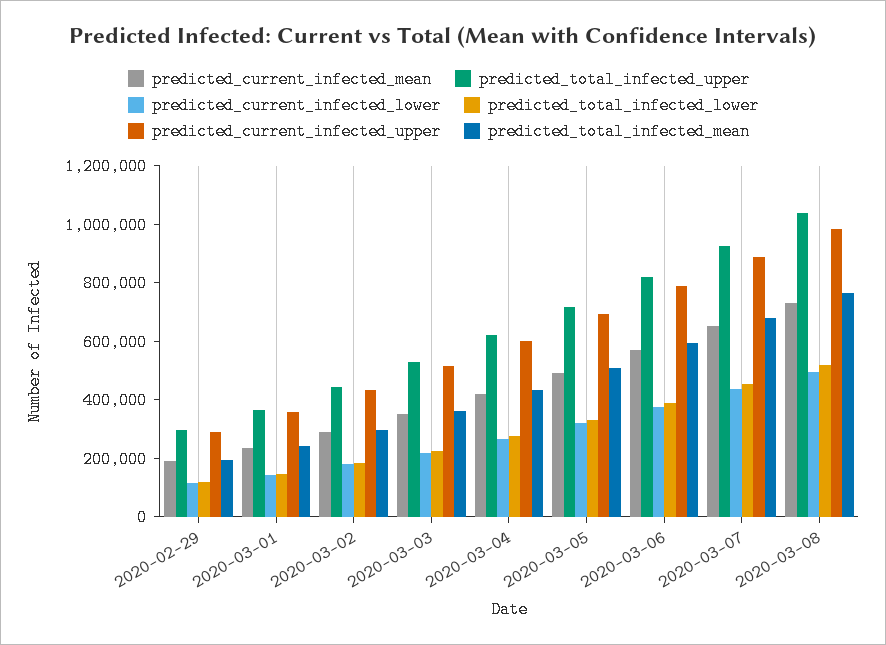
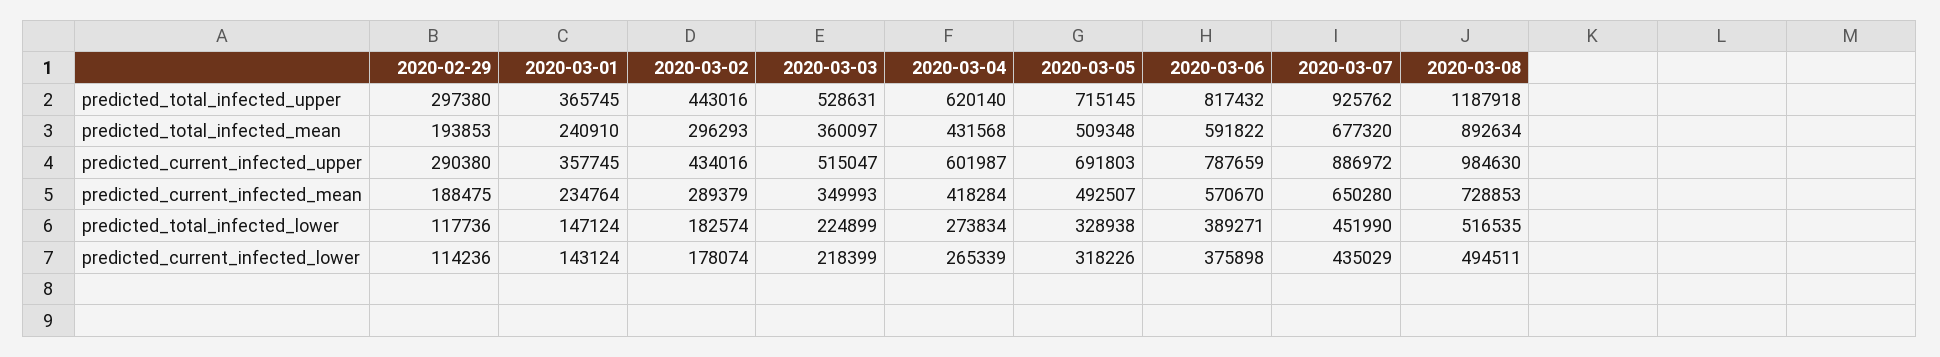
predicted_total_infected_upper, 2020-03-08: 1050000 -> 1187918
predicted_total_infected_mean, 2020-03-08: 750000 -> 892634

